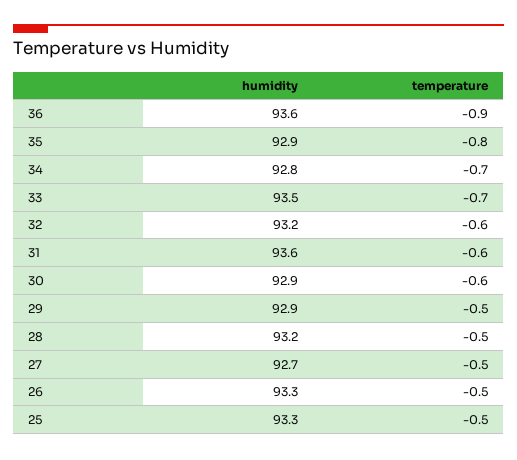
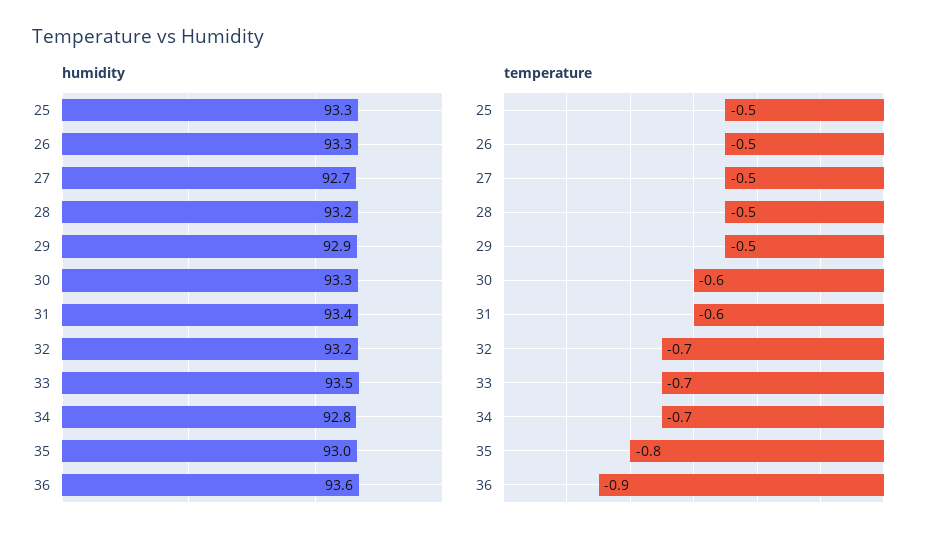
humidity, 35: 92.9 -> 93
temperature, 32: -0.6 -> -0.7
humidity, 31: 93.6 -> 93.4
humidity, 30: 92.9 -> 93.3

